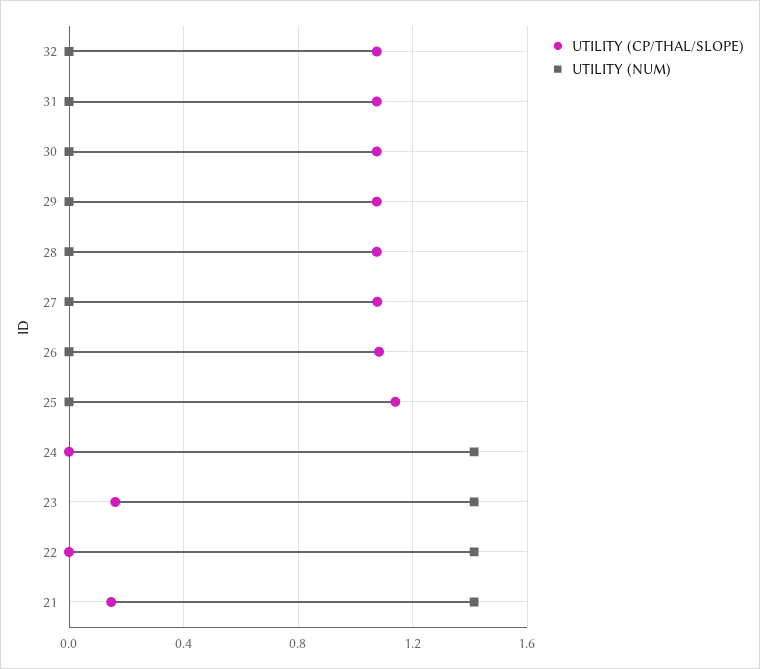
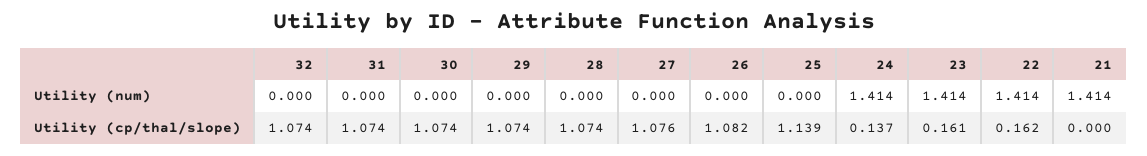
UTILITY (CP/THAL/SLOPE), 24: 0 -> 0.137
UTILITY (CP/THAL/SLOPE), 22: 0 -> 0.162
UTILITY (CP/THAL/SLOPE), 21: 0.15 -> 0

